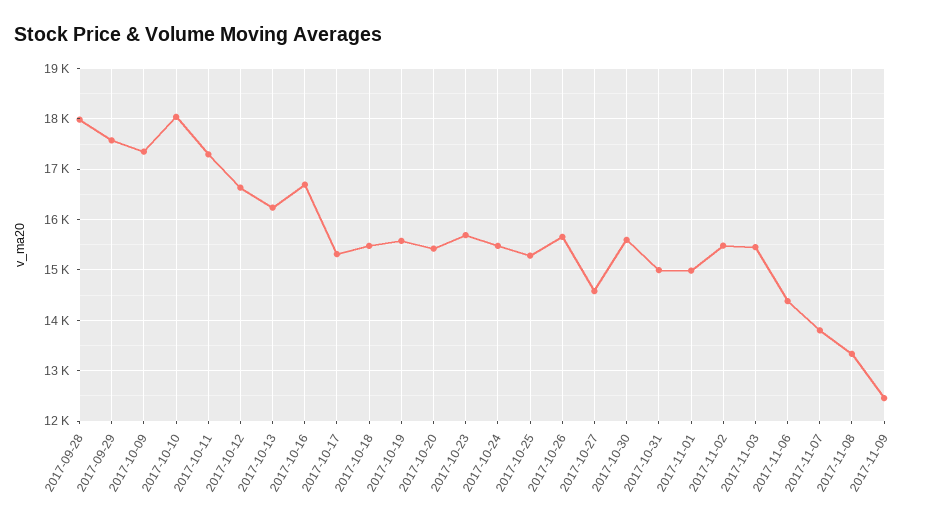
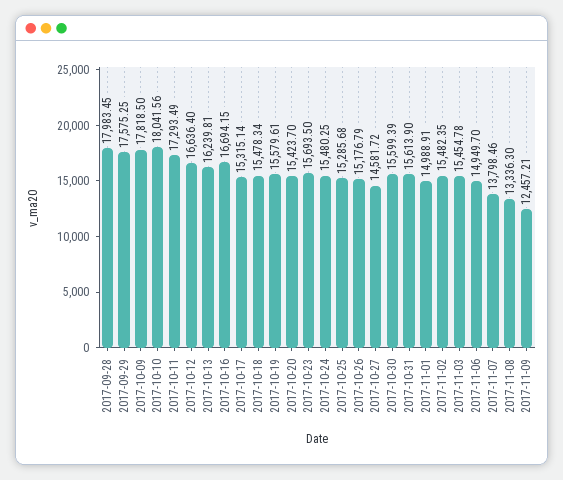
2017-10-09: 17400 -> 17818.5
2017-10-26: 15600 -> 15176.79
2017-10-31: 15000 -> 15613.9
2017-11-06: 14400 -> 14949.7

